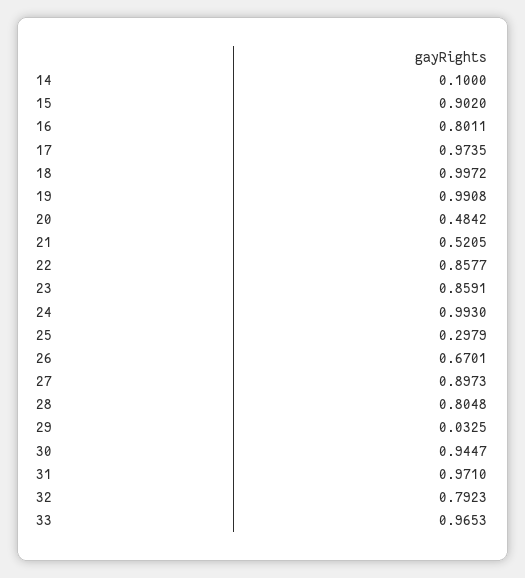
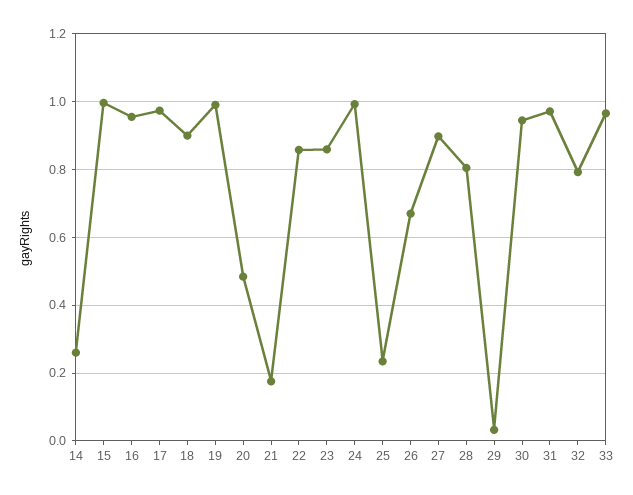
14: 0.1 -> 0.26
15: 0.902 -> 1
16: 0.8011 -> 0.96
18: 0.9972 -> 0.9
21: 0.5205 -> 0.18
25: 0.2979 -> 0.24

